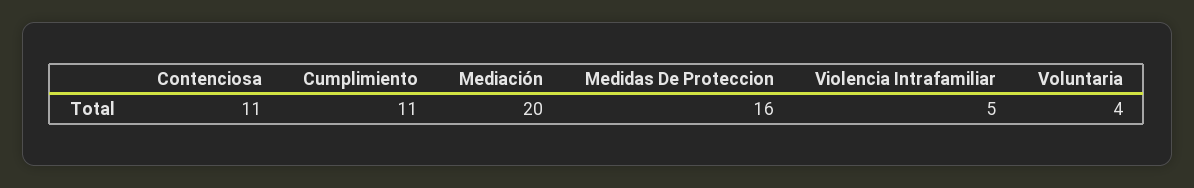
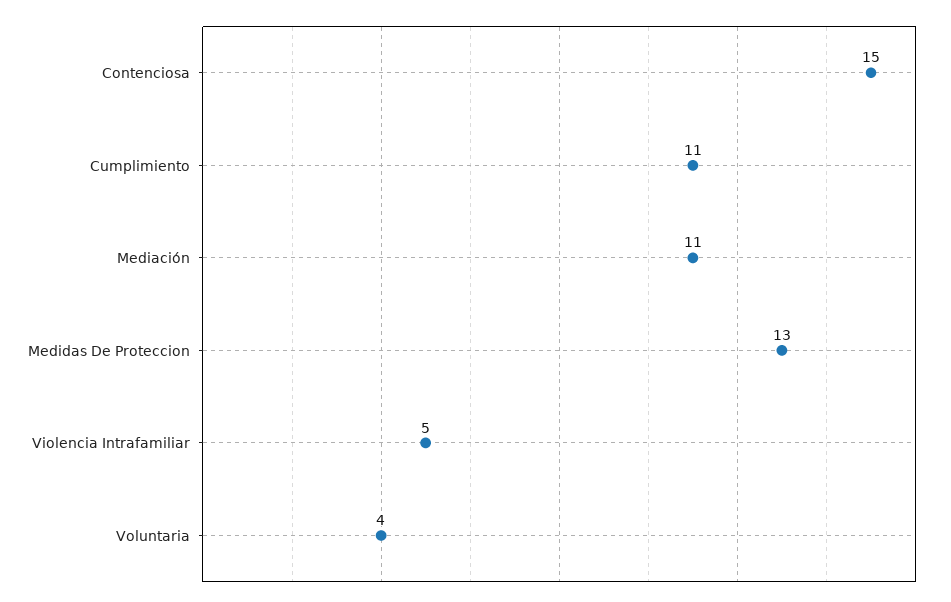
Contenciosa: 11 -> 15
Mediación: 20 -> 11
Medidas De Proteccion: 16 -> 13

